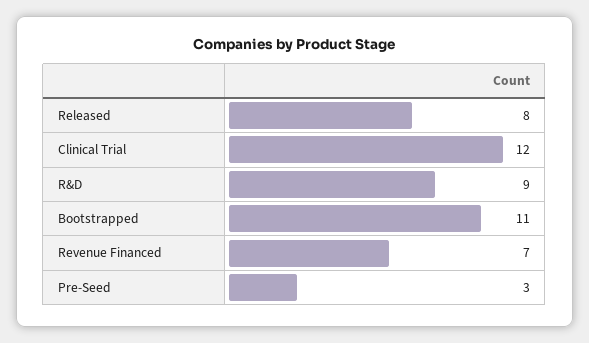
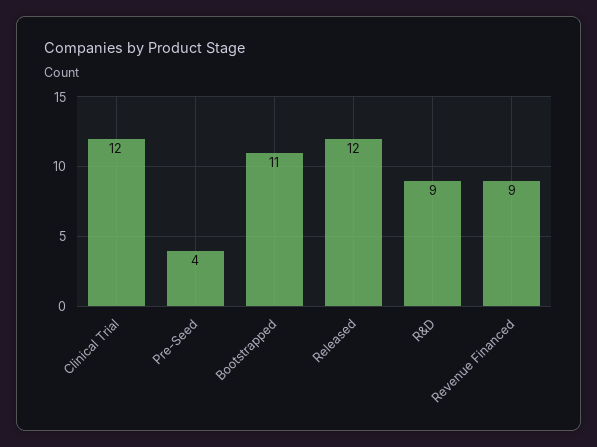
Released: 8 -> 12
Revenue Financed: 7 -> 9
Pre-Seed: 3 -> 4

